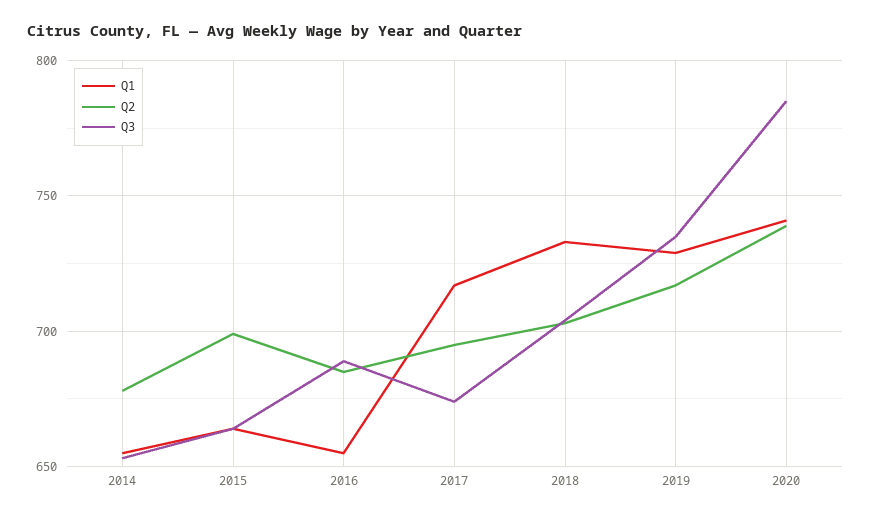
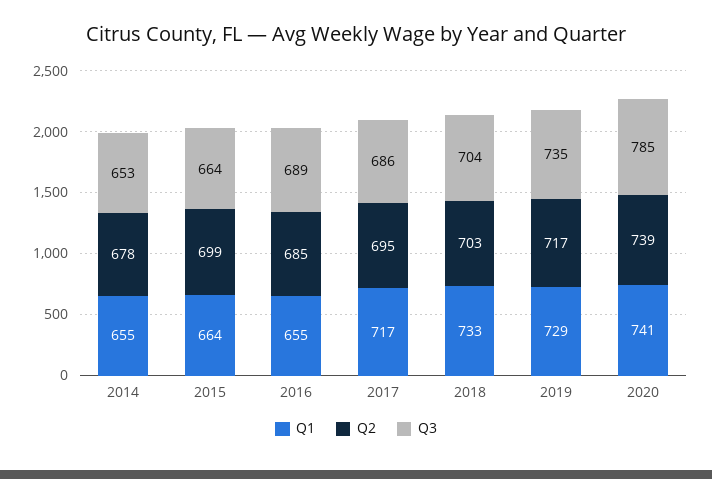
Q3, 2017: 675 -> 686

